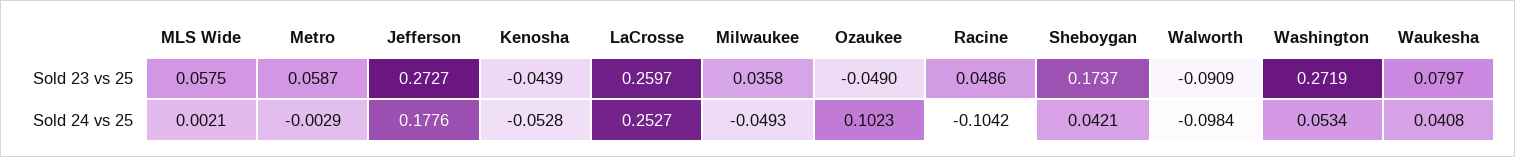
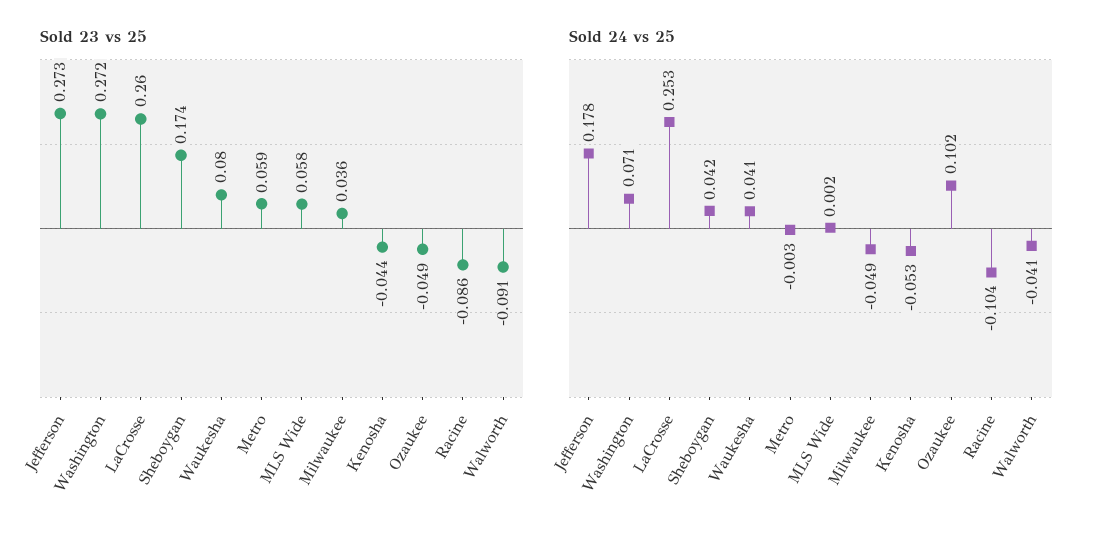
Sold 23 vs 25, Racine: 0.0486 -> -0.086
Sold 24 vs 25, Walworth: -0.0984 -> -0.041
Sold 24 vs 25, Washington: 0.0534 -> 0.071

